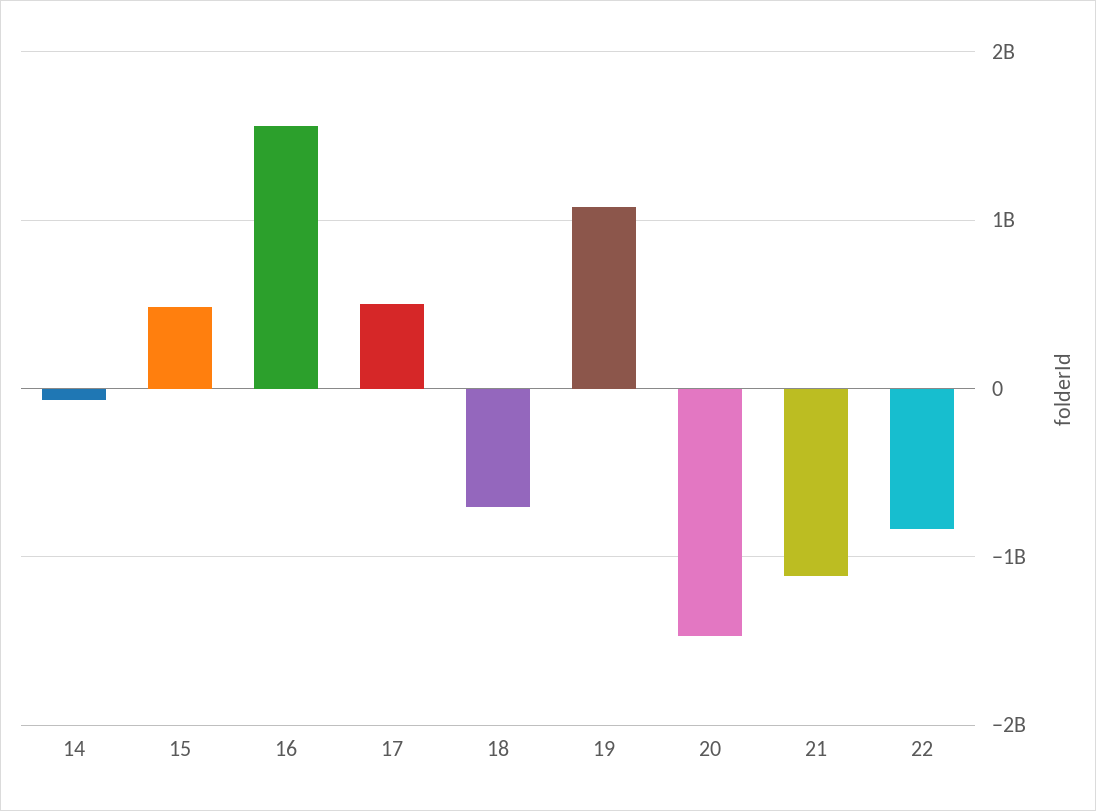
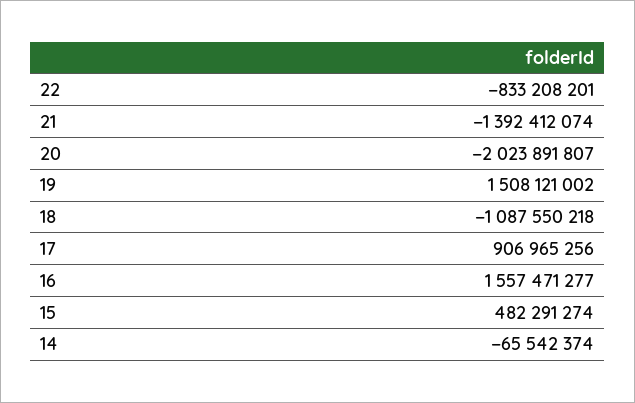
17: 500000000 -> 906965256
18: -700000000 -> -1087550218
19: 1100000000 -> 1508121002
20: -1500000000 -> -2023891807
21: -1100000000 -> -1392412074

